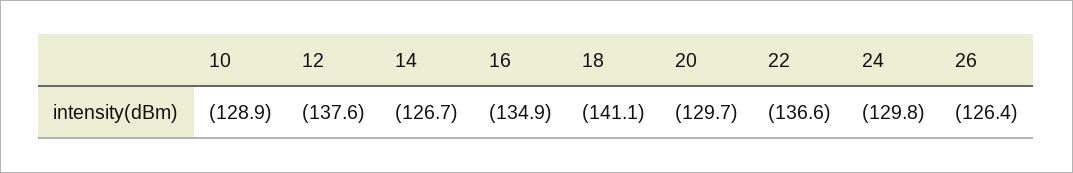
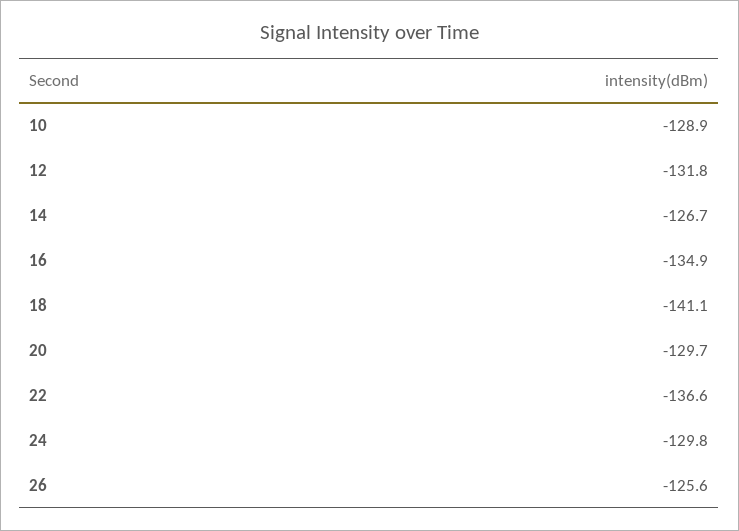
12: -137.6 -> -131.8
26: -126.4 -> -125.6

